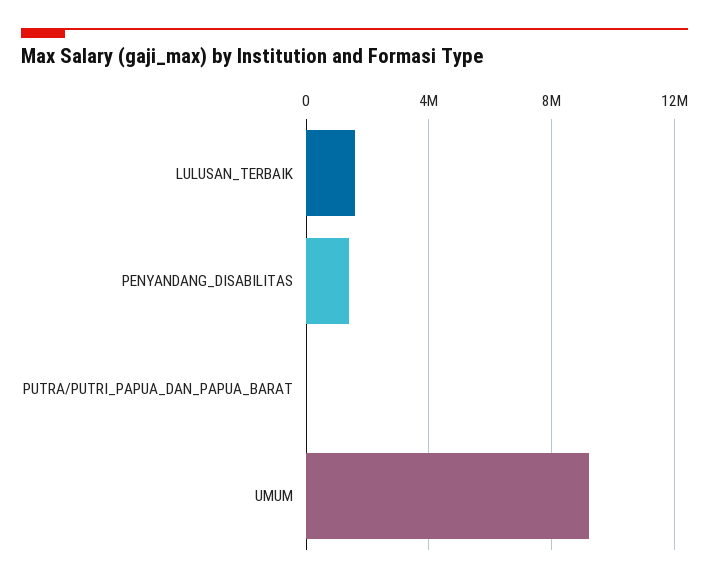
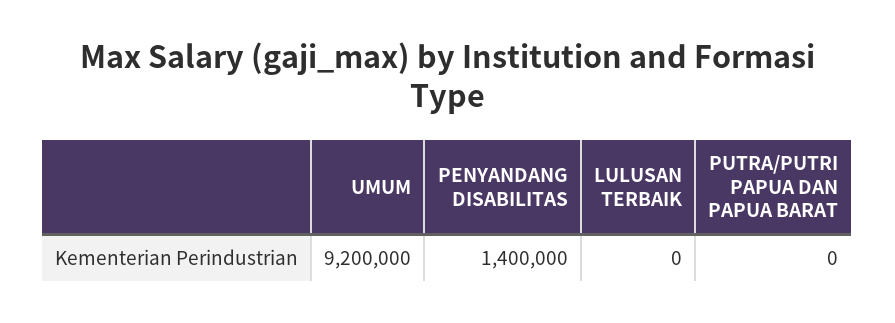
LULUSAN_TERBAIK: 1500000 -> 0

